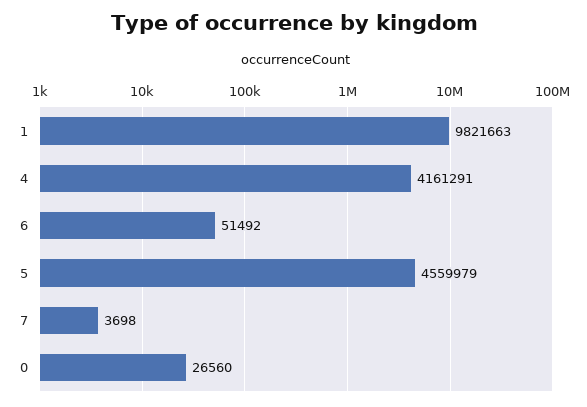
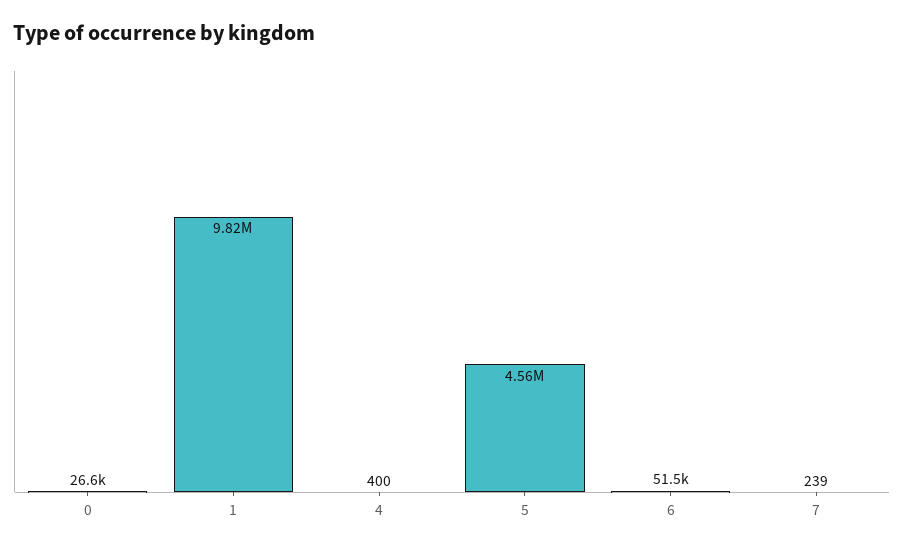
4: 4161291 -> 400
7: 3698 -> 239

